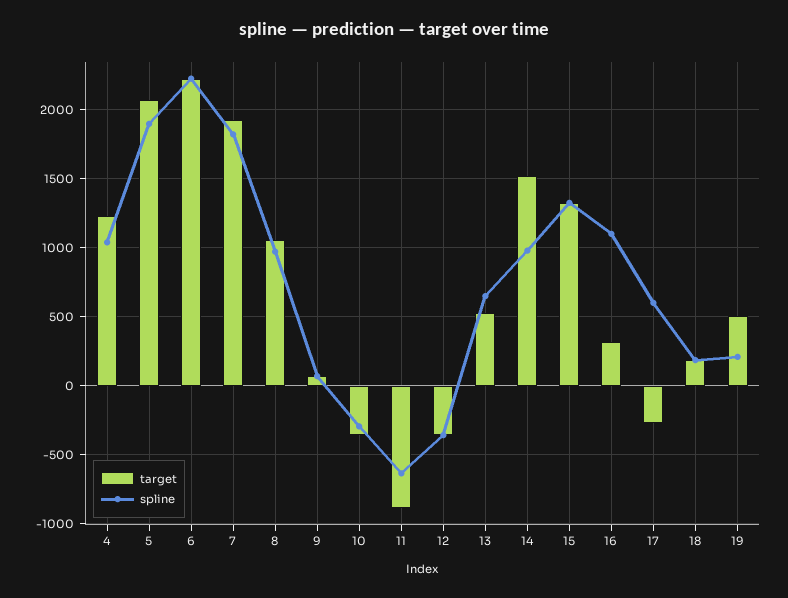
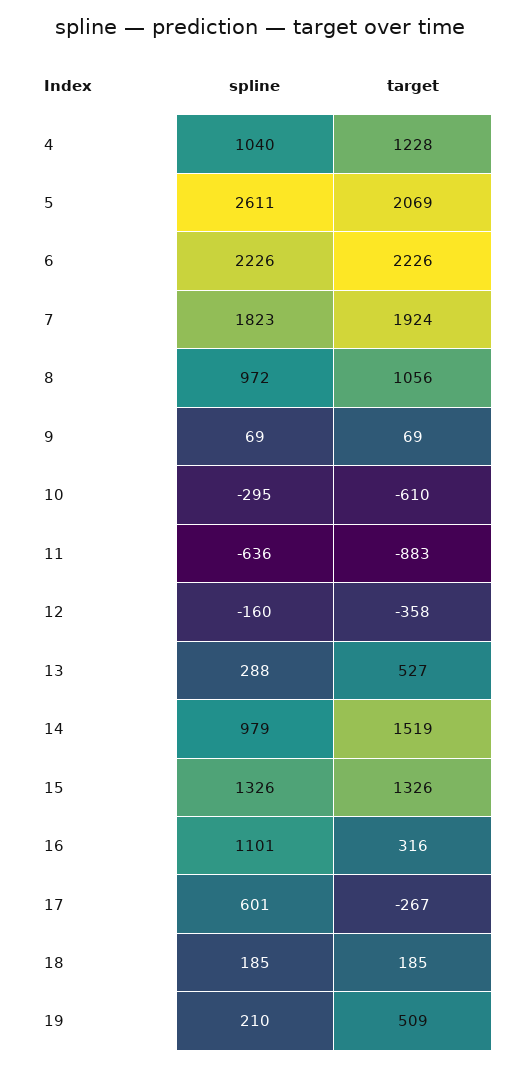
spline, 5: 1900 -> 2611
target, 10: -350 -> -610
spline, 12: -350 -> -160
spline, 13: 650 -> 288

